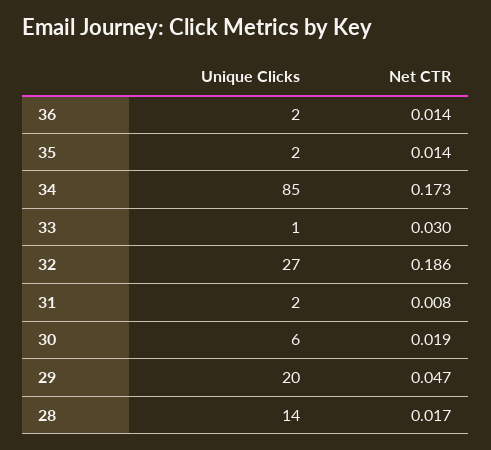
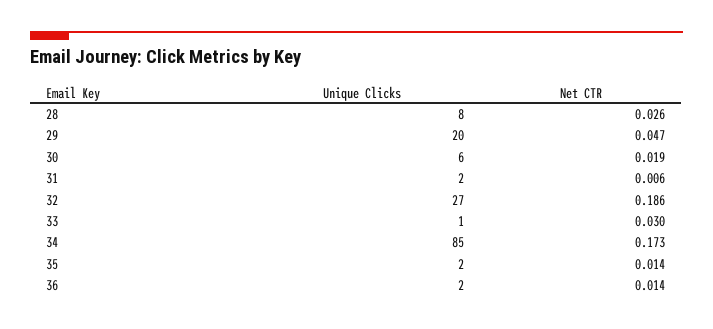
Net CTR, 31: 0.008 -> 0.006
Unique Clicks, 28: 14 -> 8
Net CTR, 28: 0.017 -> 0.026

